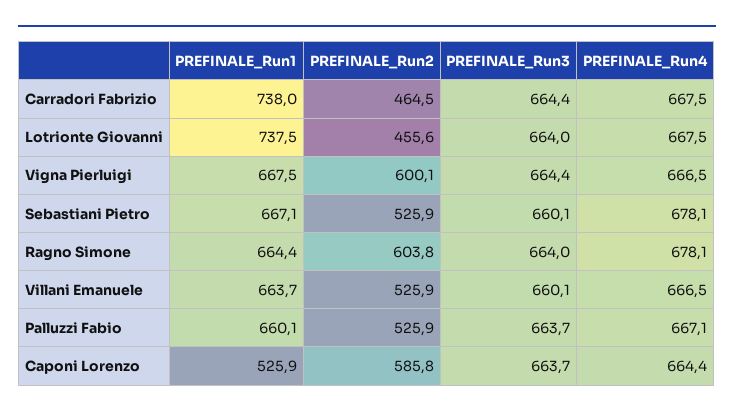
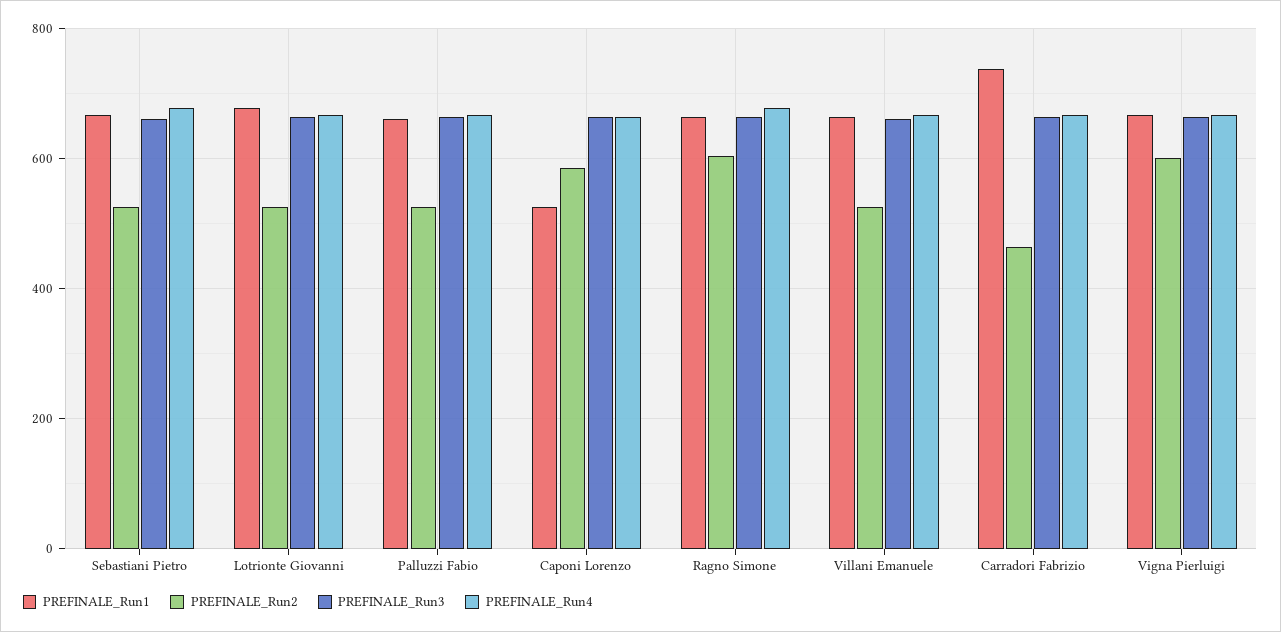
PREFINALE_Run1, Lotrionte Giovanni: 737.5 -> 680
PREFINALE_Run2, Lotrionte Giovanni: 455.6 -> 520

